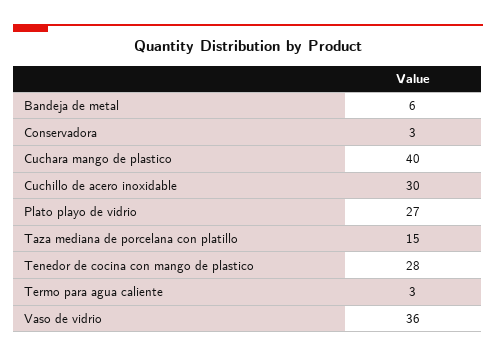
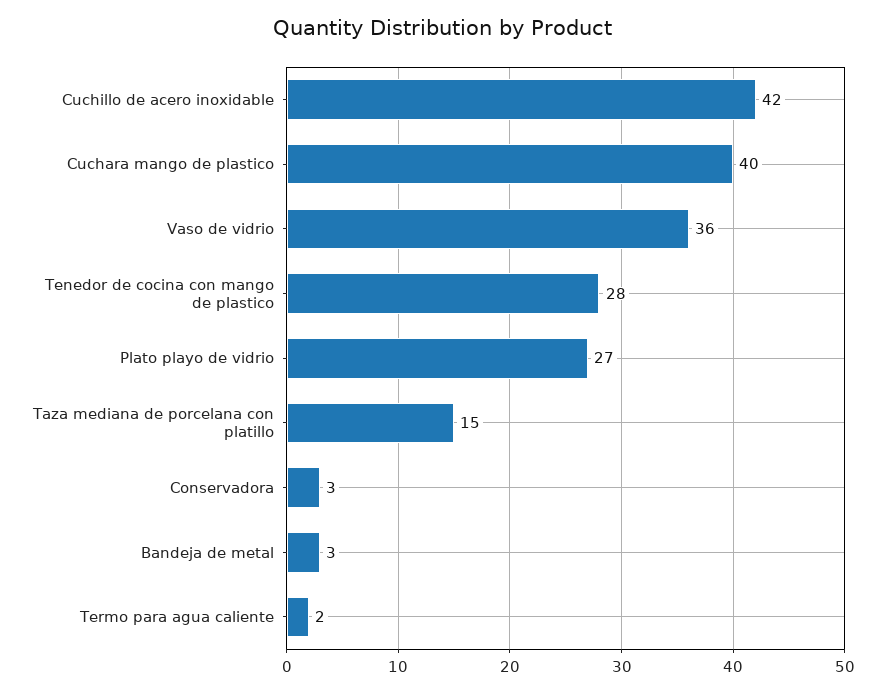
Bandeja de metal: 6 -> 3
Cuchillo de acero inoxidable: 30 -> 42
Termo para agua caliente: 3 -> 2

